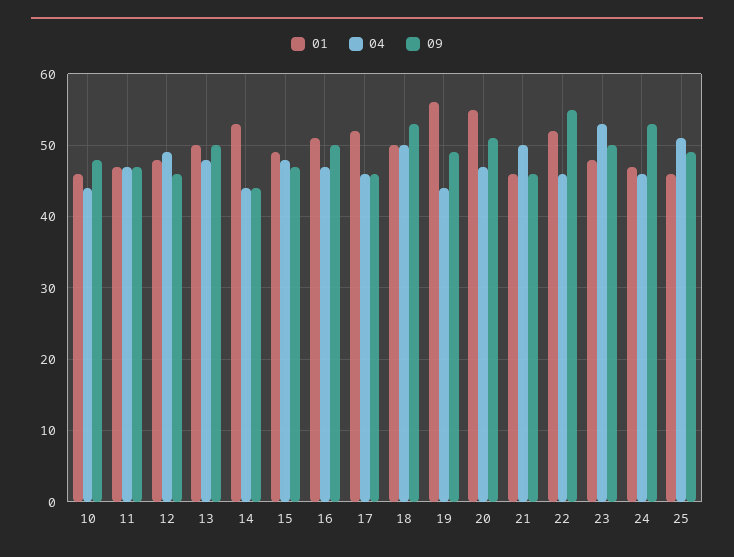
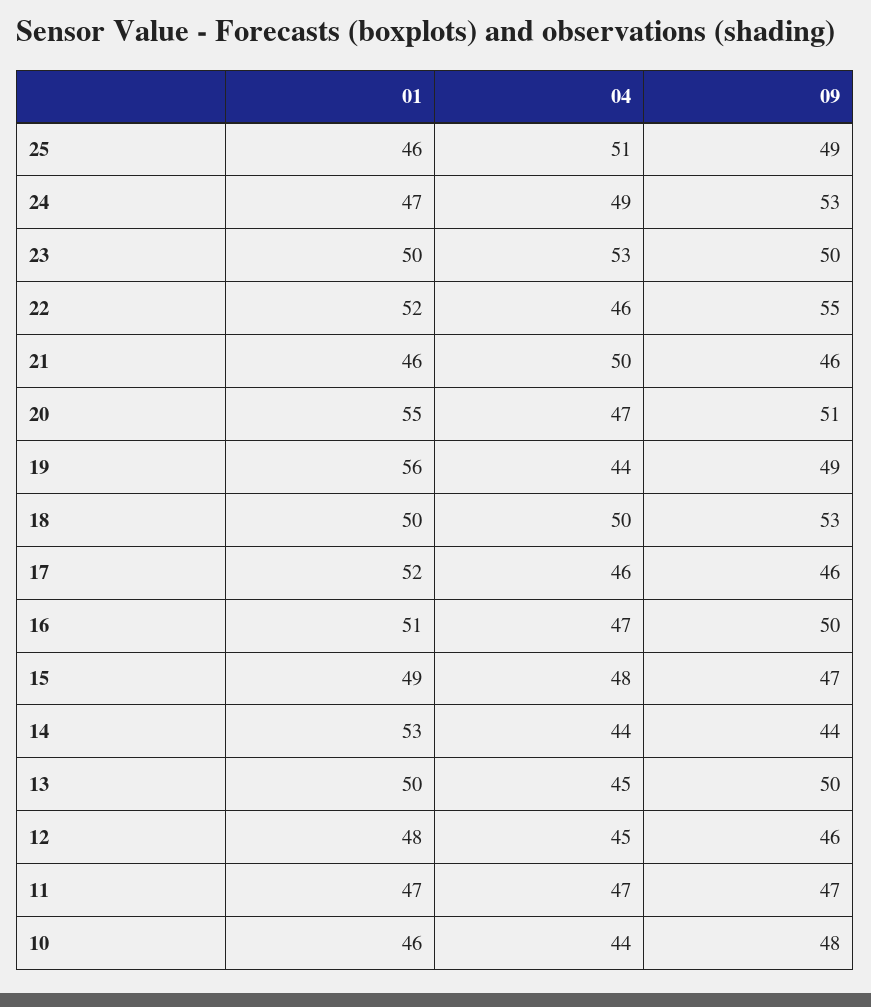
04, 12: 49 -> 45
04, 13: 48 -> 45
01, 23: 48 -> 50
04, 24: 46 -> 49

